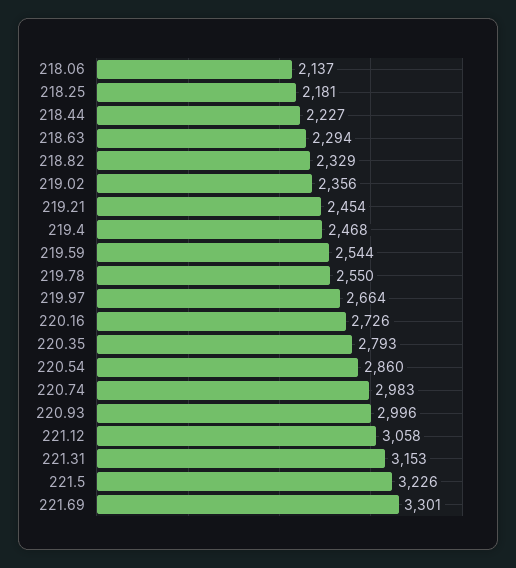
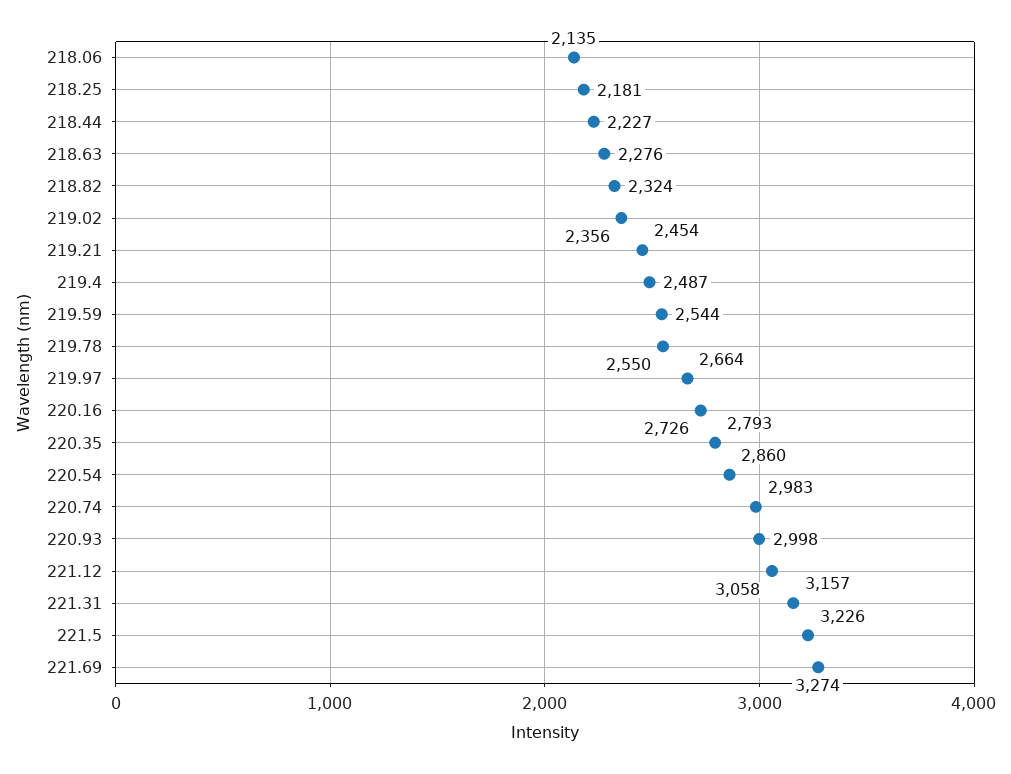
218.06: 2137 -> 2135
218.63: 2294 -> 2276
218.82: 2329 -> 2324
219.4: 2468 -> 2487
220.93: 2996 -> 2998
221.31: 3153 -> 3157
221.69: 3301 -> 3274

